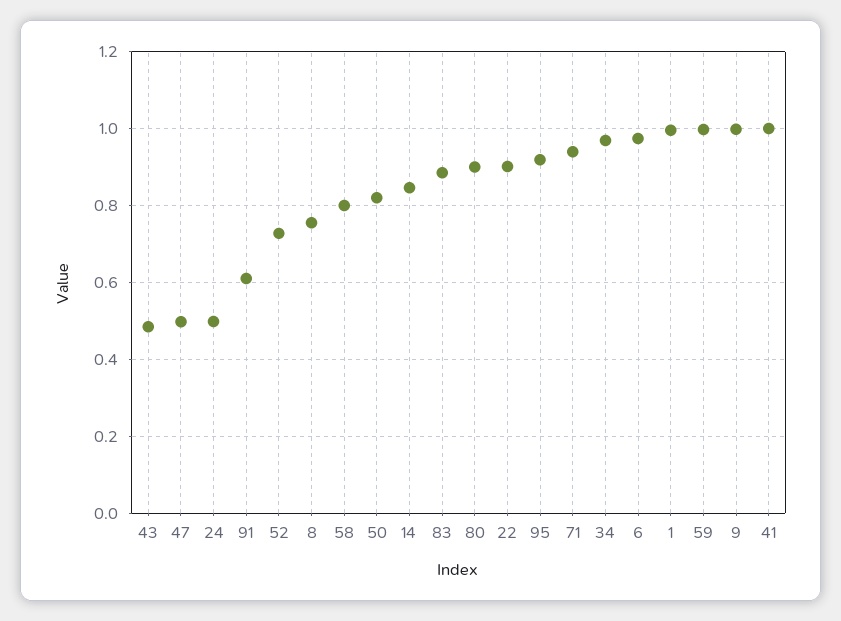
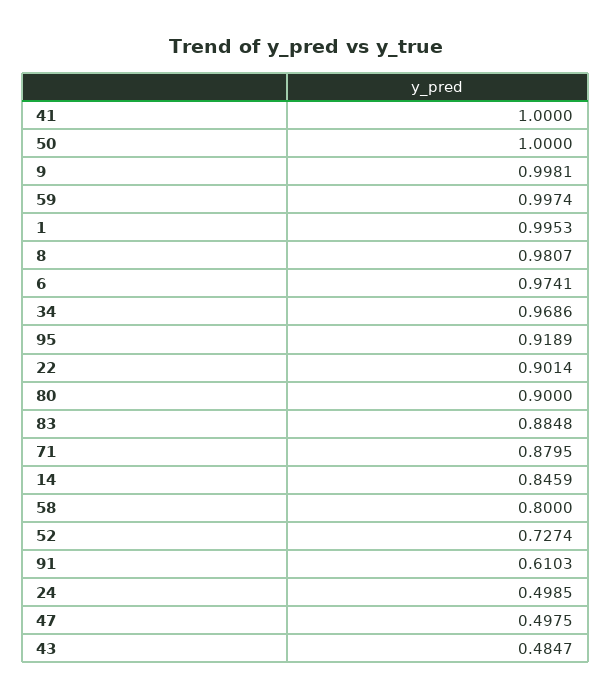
8: 0.76 -> 0.9807
50: 0.82 -> 1
71: 0.94 -> 0.8795

